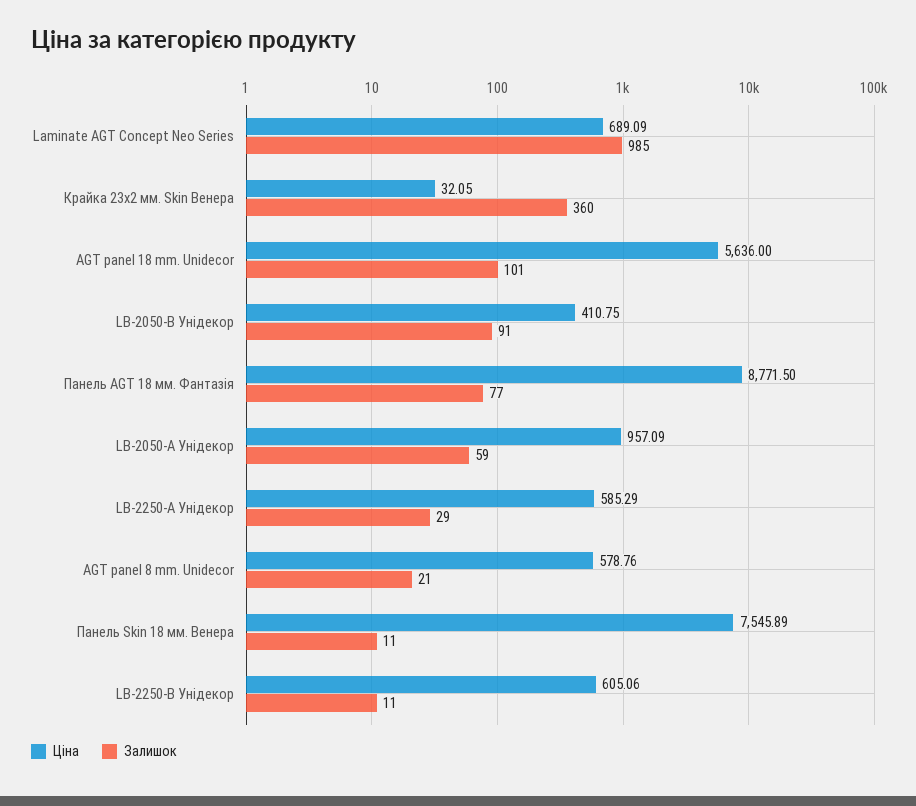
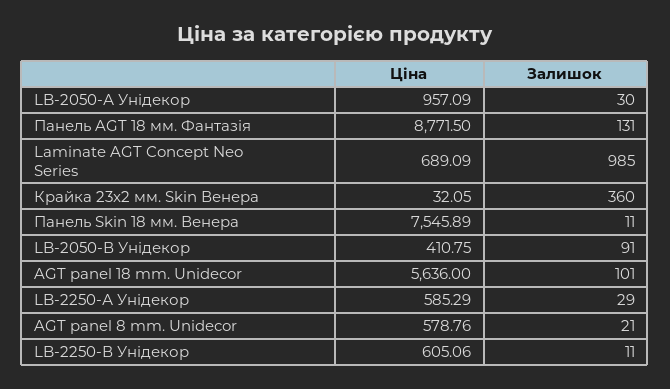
Залишок, Панель AGT 18 мм. Фантазія: 77 -> 131
Залишок, LB-2050-А Унідекор: 59 -> 30

